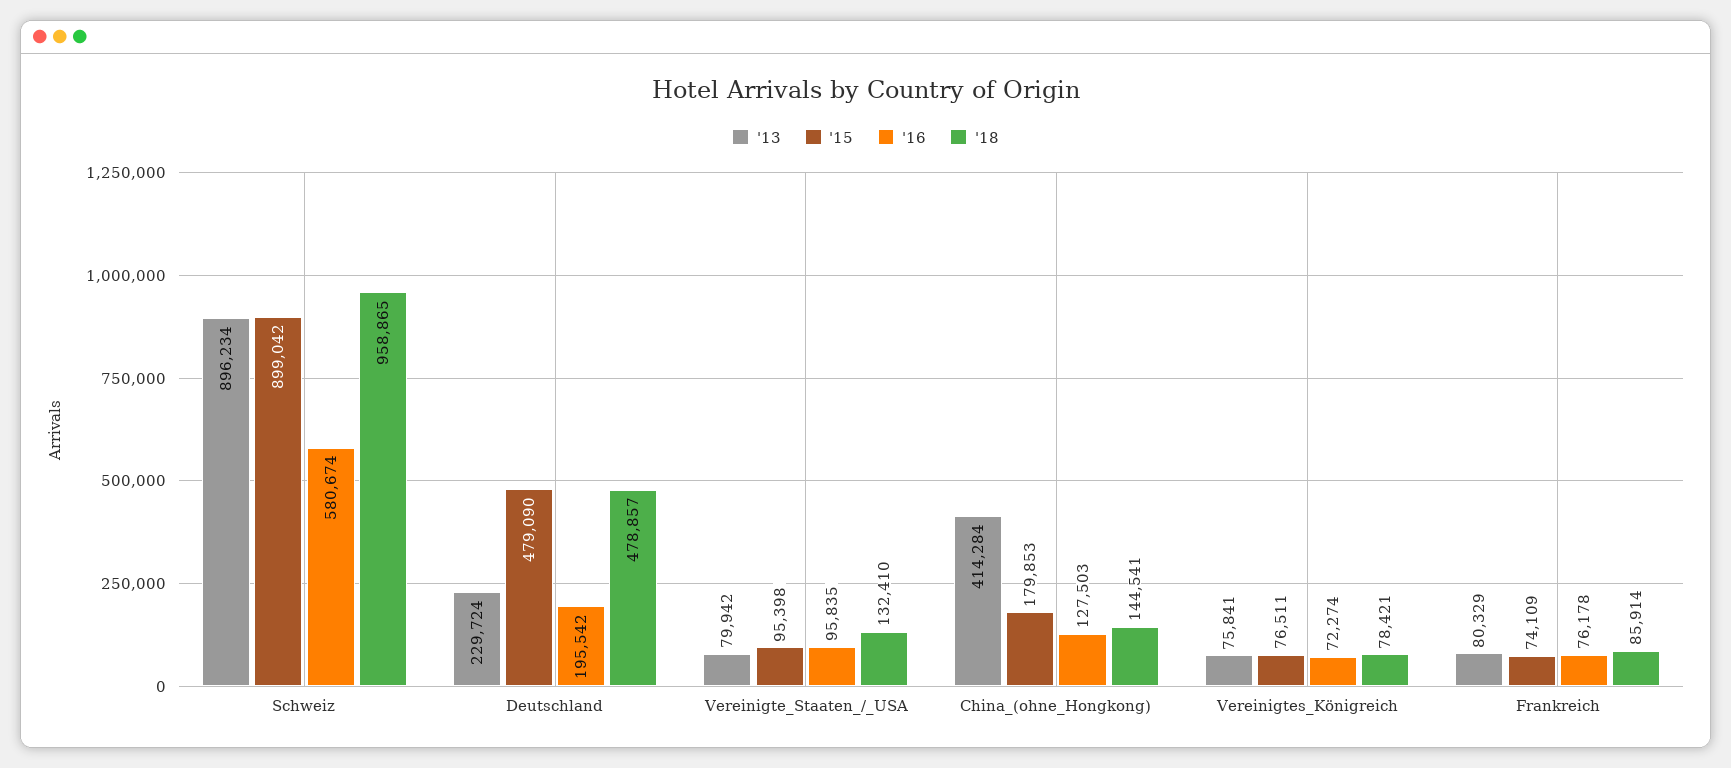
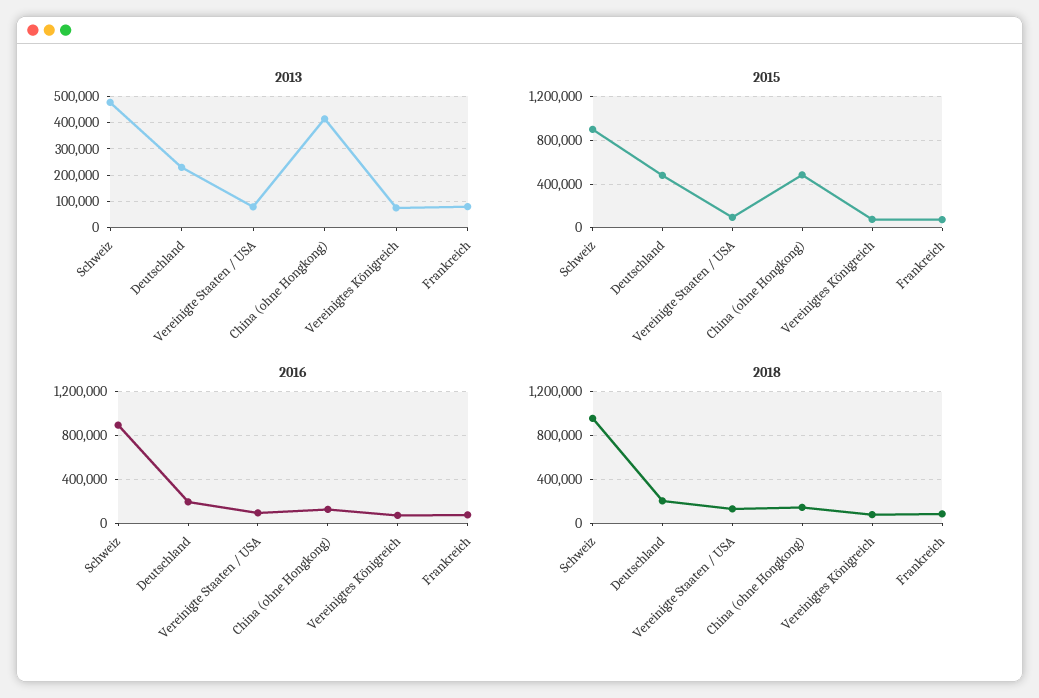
'13, Schweiz: 896234 -> 475000
'16, Schweiz: 580674 -> 900000
'18, Deutschland: 478857 -> 200000
'15, China_(ohne_Hongkong): 179853 -> 500000

